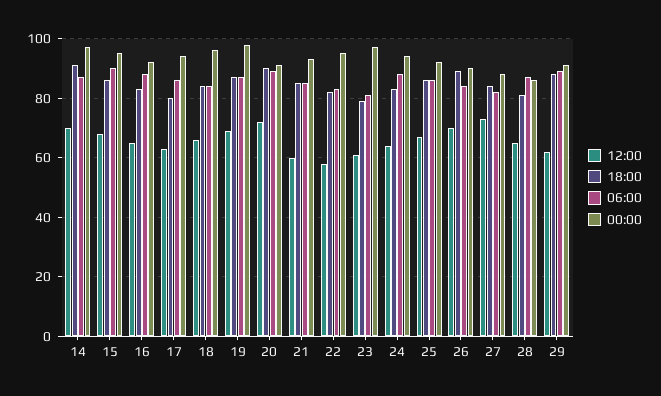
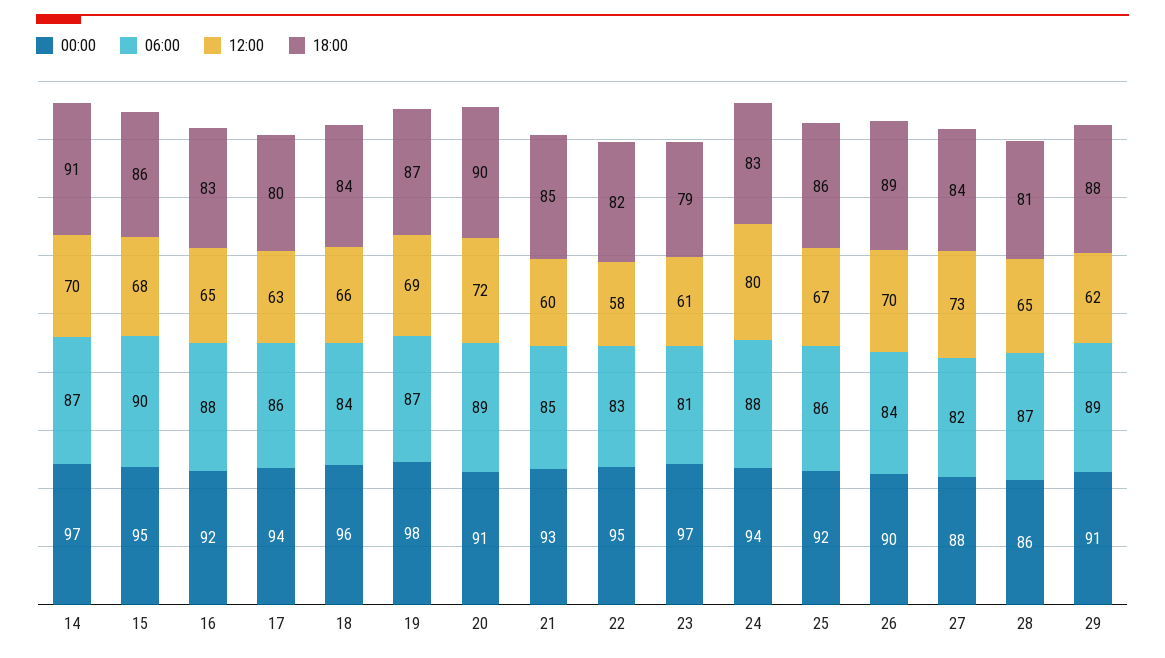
12:00, 24: 65 -> 80

